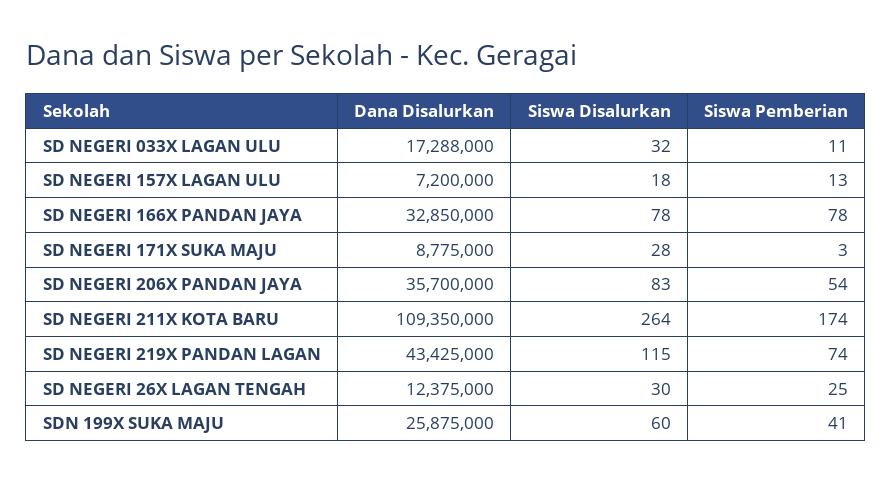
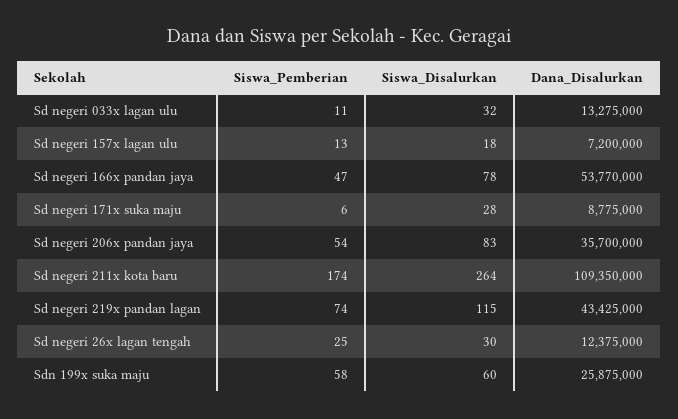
Dana Disalurkan, SD NEGERI 033X LAGAN ULU: 17288000 -> 13275000
Dana Disalurkan, SD NEGERI 166X PANDAN JAYA: 32850000 -> 53770000
Siswa Pemberian, SD NEGERI 166X PANDAN JAYA: 78 -> 47
Siswa Pemberian, SD NEGERI 171X SUKA MAJU: 3 -> 6
Siswa Pemberian, SDN 199X SUKA MAJU: 41 -> 58

